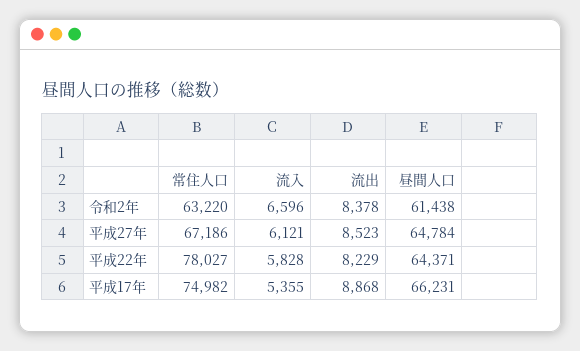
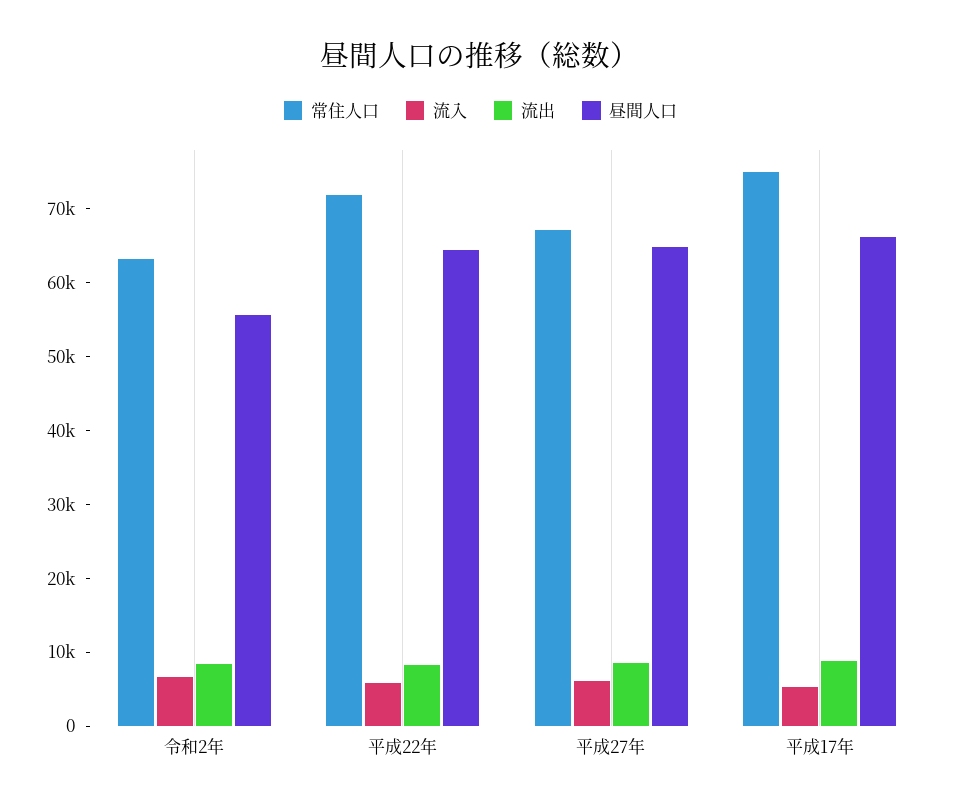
昼間人口, 令和2年: 61438 -> 56000
常住人口, 平成22年: 78027 -> 72000

